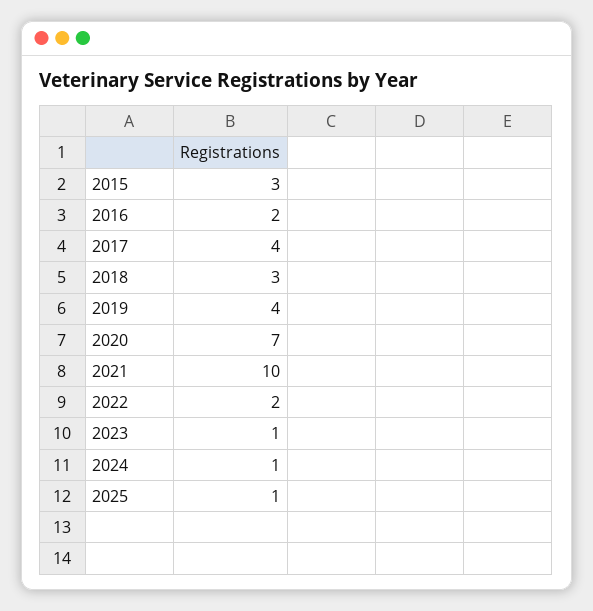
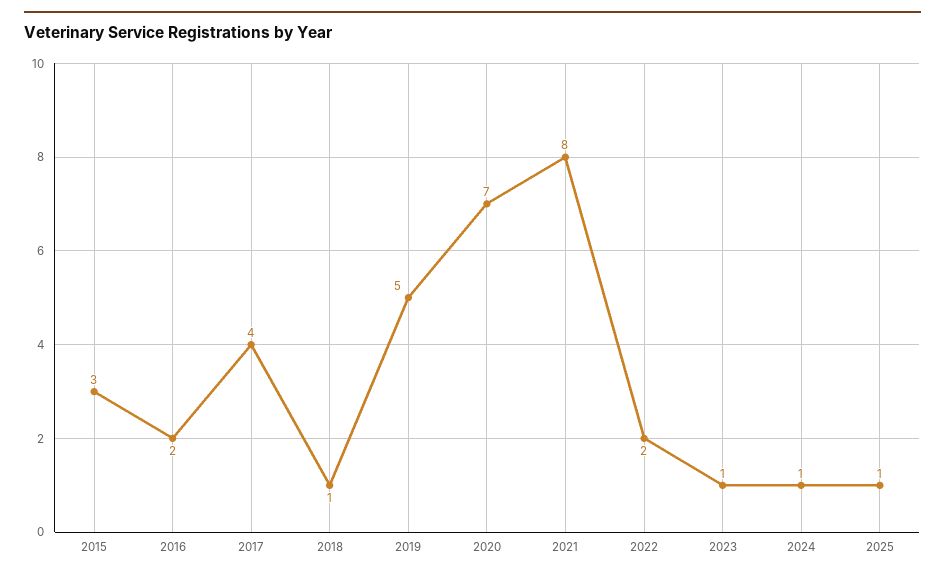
2018: 3 -> 1
2019: 4 -> 5
2021: 10 -> 8

